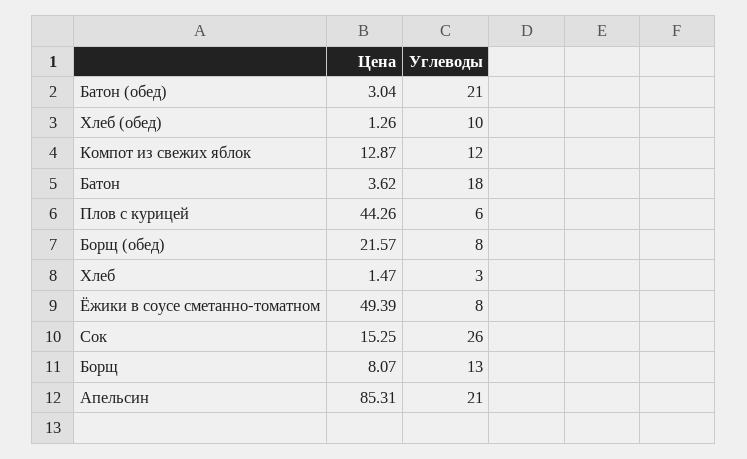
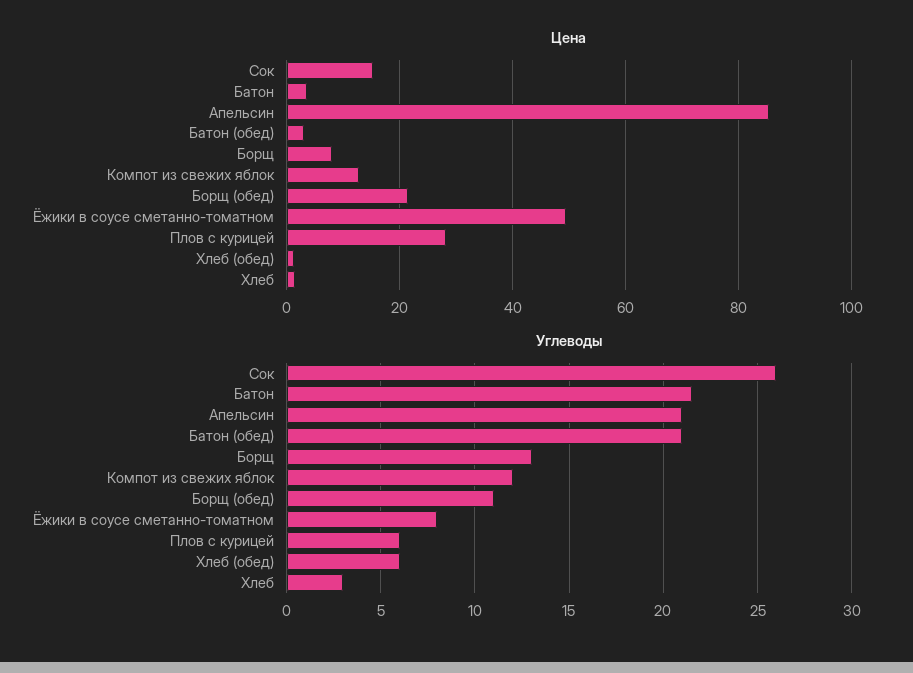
Углеводы, Хлеб (обед): 10 -> 6
Углеводы, Батон: 18 -> 21.5
Цена, Плов с курицей: 44.26 -> 28
Углеводы, Борщ (обед): 8 -> 11

